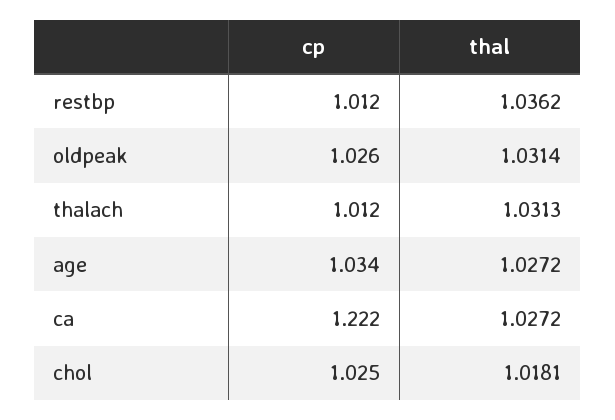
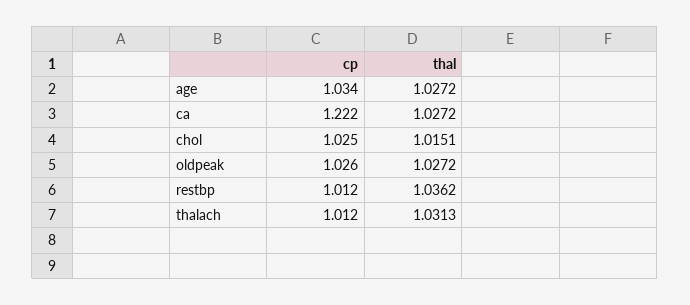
thal, oldpeak: 1.0314 -> 1.0272
thal, chol: 1.0181 -> 1.0151

